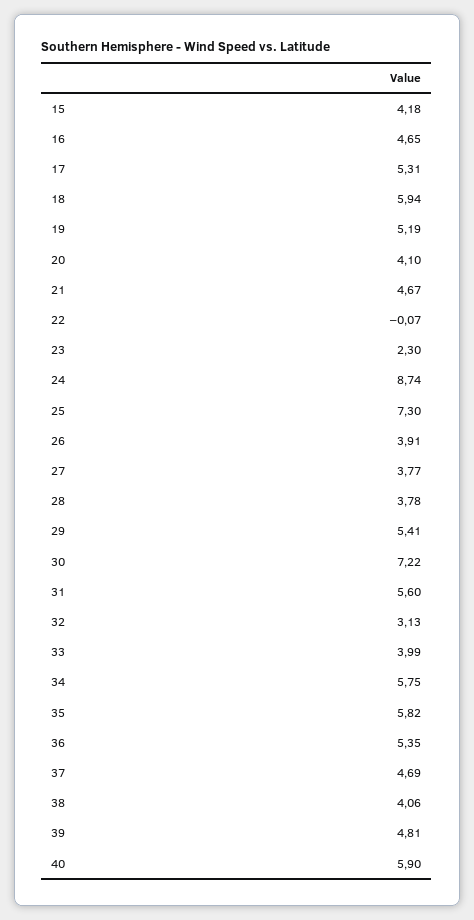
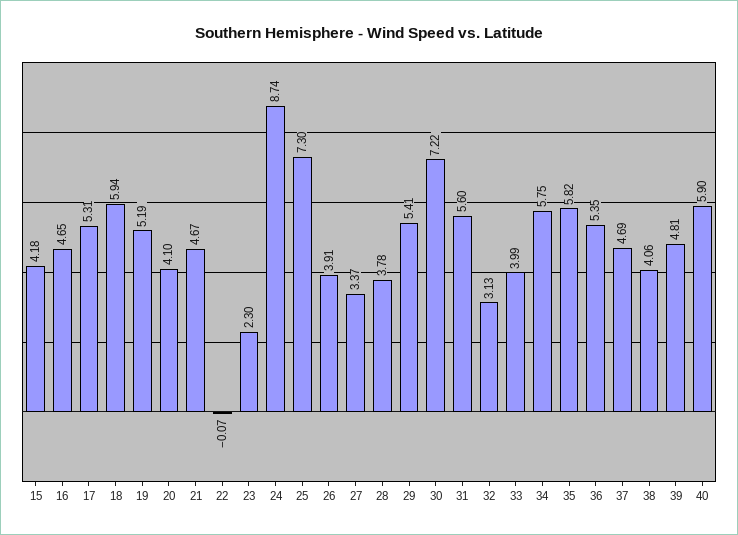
27: 3.77 -> 3.37

